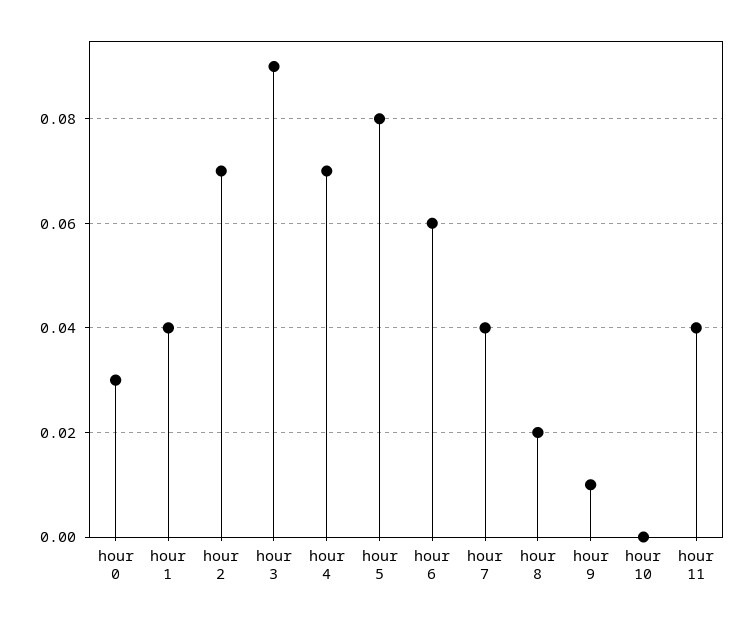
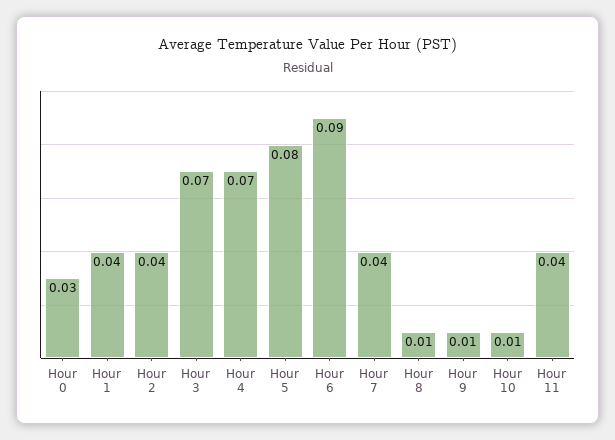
hour 2: 0.07 -> 0.04
hour 3: 0.09 -> 0.07
hour 6: 0.06 -> 0.09
hour 8: 0.02 -> 0.01
hour 10: 0 -> 0.01

